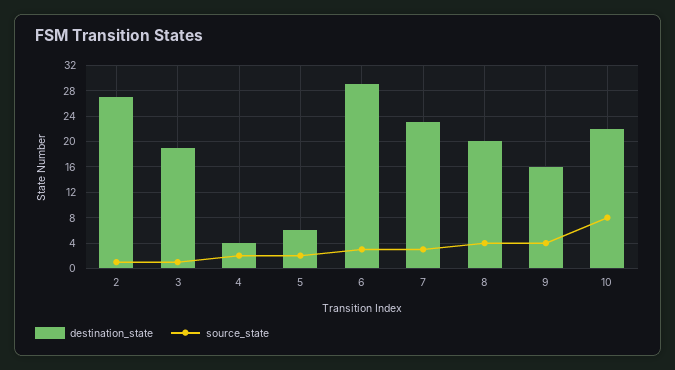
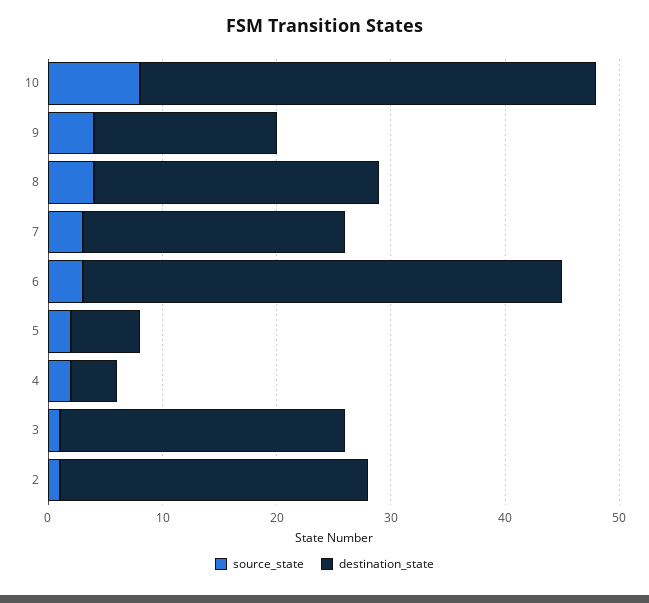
destination_state, 3: 19 -> 25
destination_state, 6: 29 -> 42
destination_state, 8: 20 -> 25
destination_state, 10: 22 -> 40

